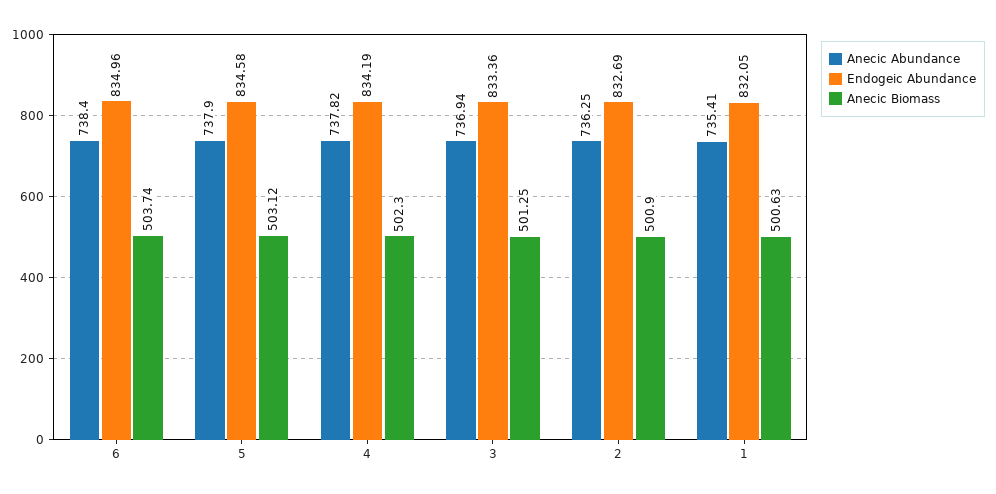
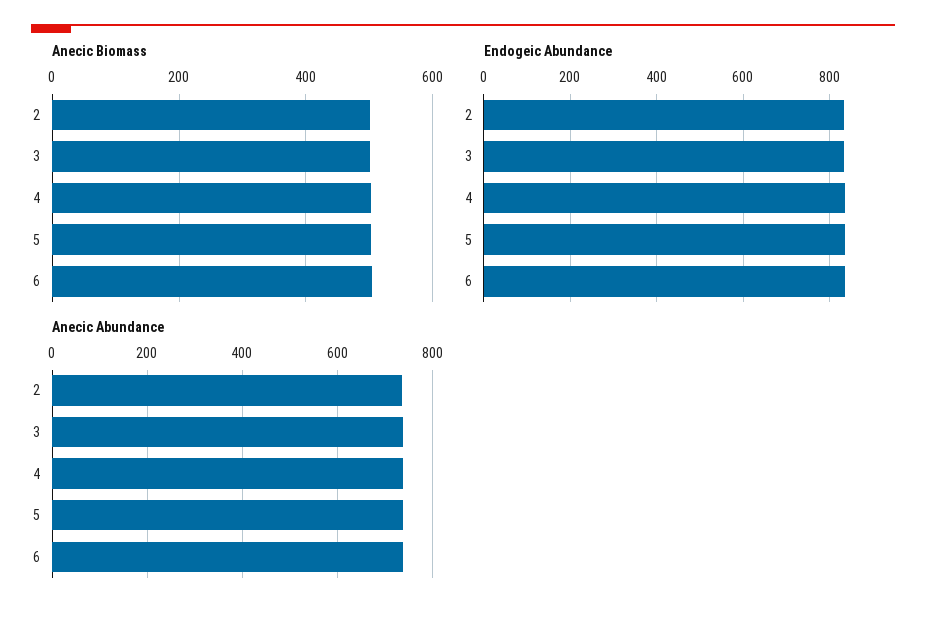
Anecic Abundance, 1: 735.41 -> none
Endogeic Abundance, 1: 832.05 -> none
Anecic Biomass, 1: 500.63 -> none

